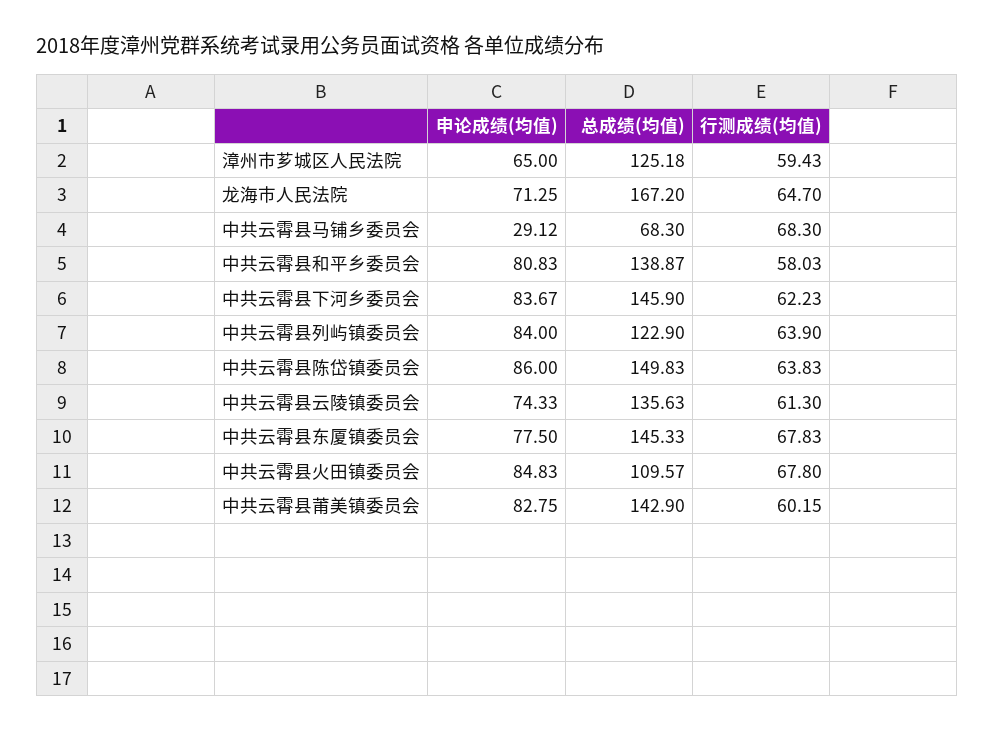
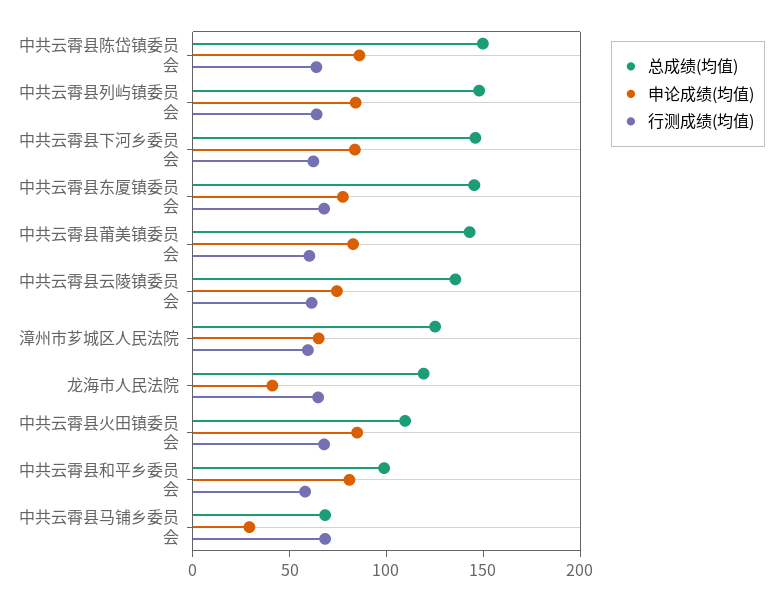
申论成绩(均值), 龙海市人民法院: 71.25 -> 40
总成绩(均值), 龙海市人民法院: 167.2 -> 120
总成绩(均值), 中共云霄县和平乡委员会: 138.87 -> 100
总成绩(均值), 中共云霄县列屿镇委员会: 122.9 -> 150

